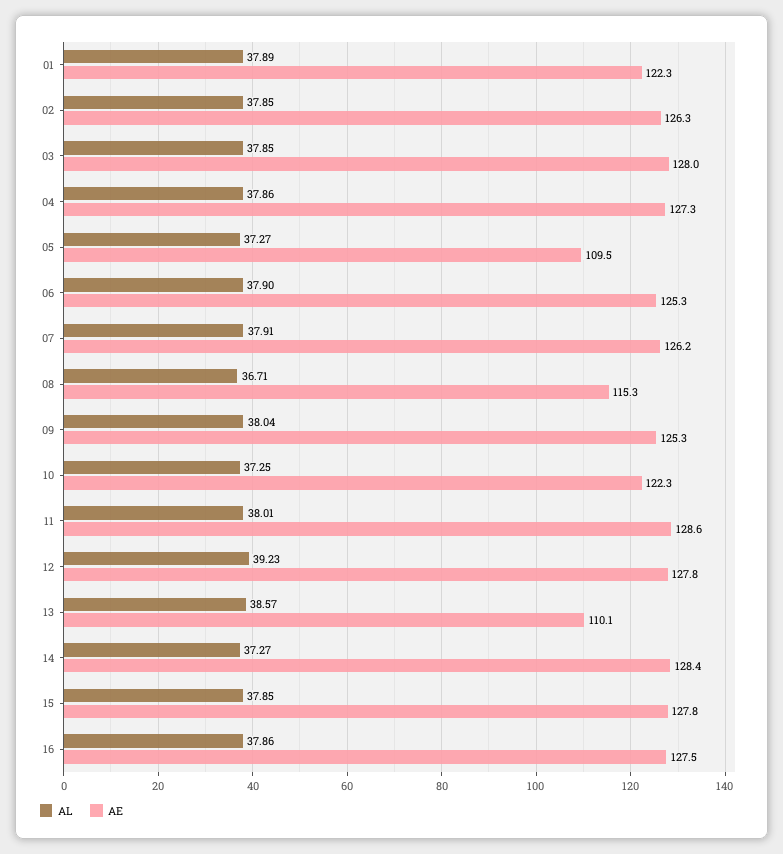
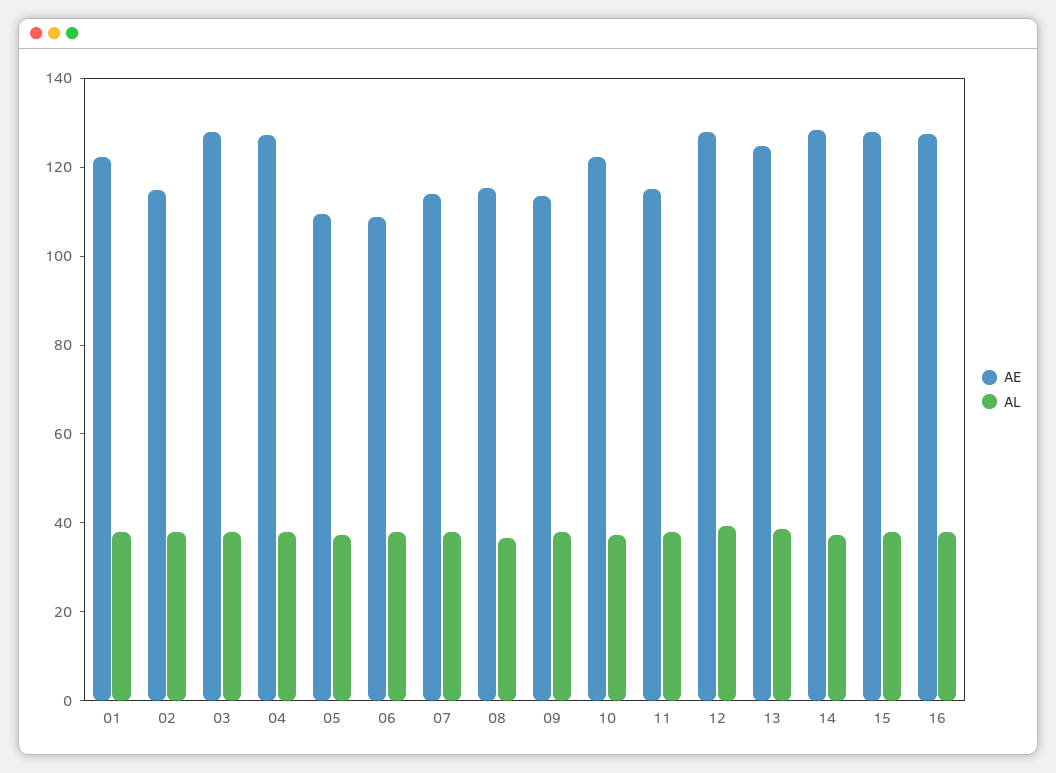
AE, 02: 126.3 -> 115
AE, 06: 125.3 -> 110
AE, 07: 126.2 -> 115
AE, 09: 125.3 -> 115
AE, 11: 128.6 -> 115
AE, 13: 110.1 -> 125

